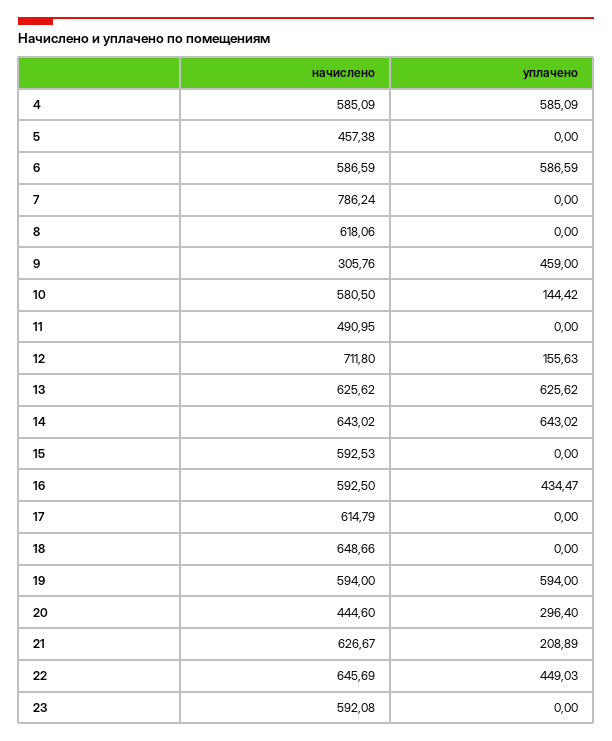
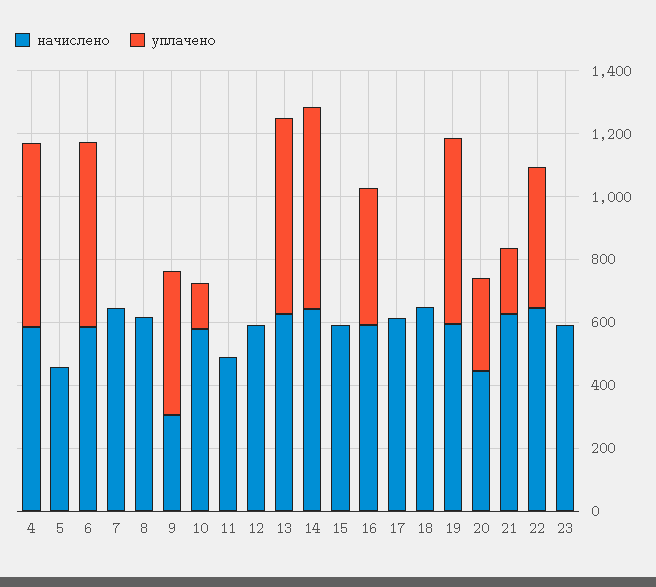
начислено, 7: 786.24 -> 650
начислено, 12: 711.8 -> 600
уплачено, 12: 155.63 -> 0

